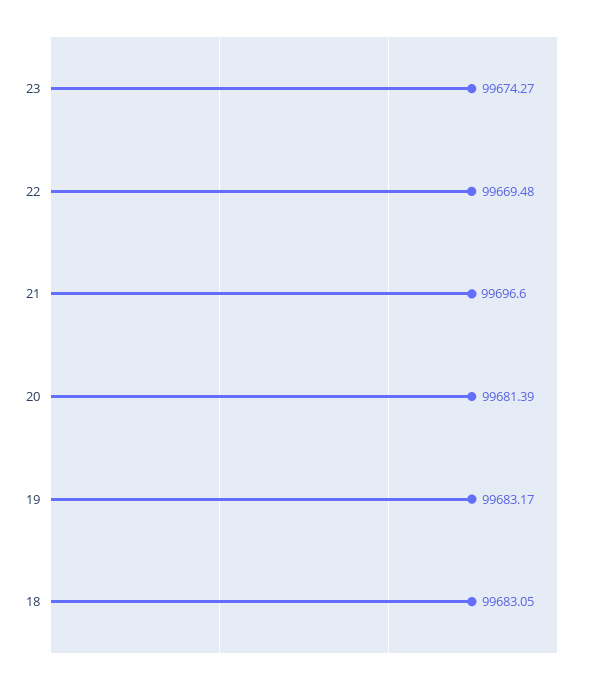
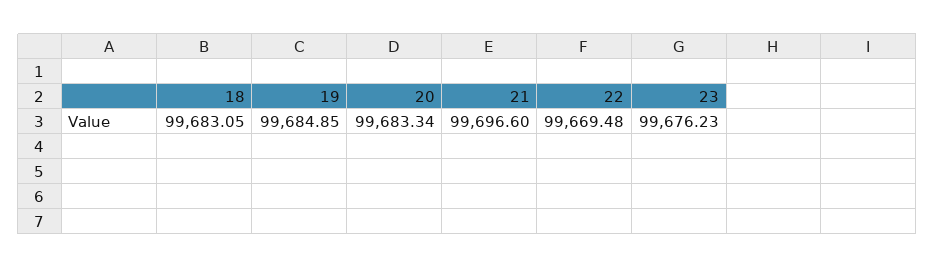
23: 99674.27 -> 99676.23
20: 99681.39 -> 99683.34
19: 99683.17 -> 99684.85

